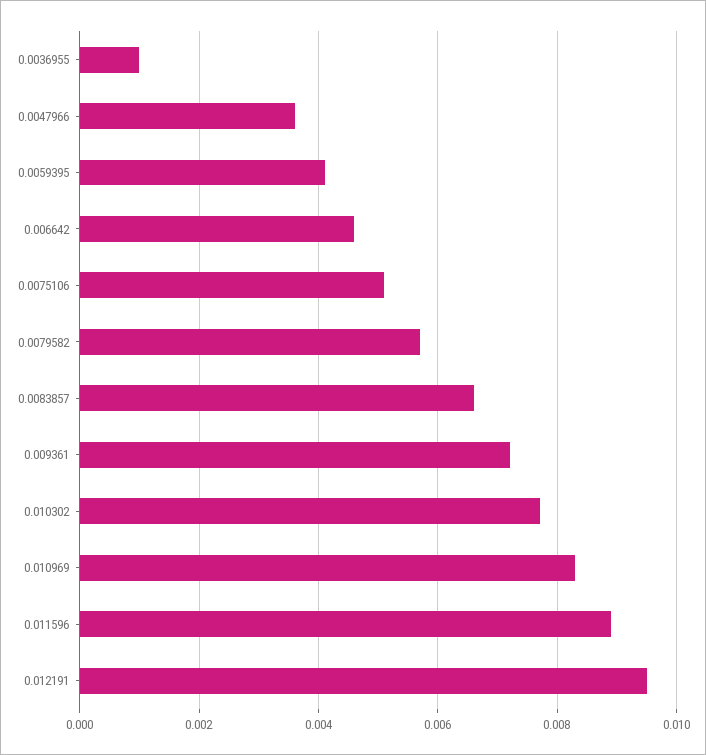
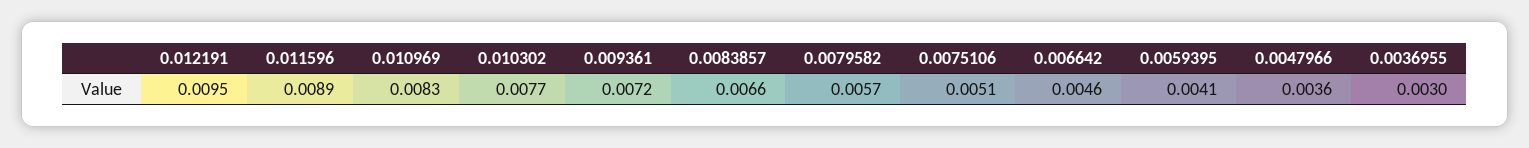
0.0036955: 0.001 -> 0.003

